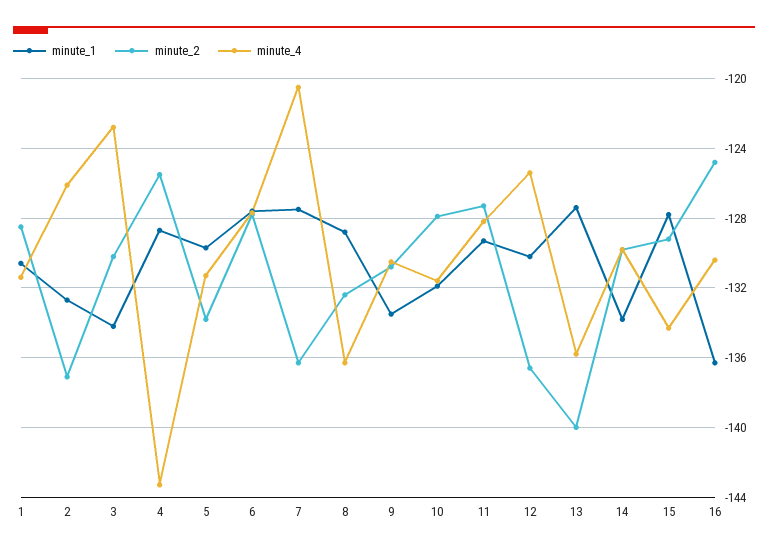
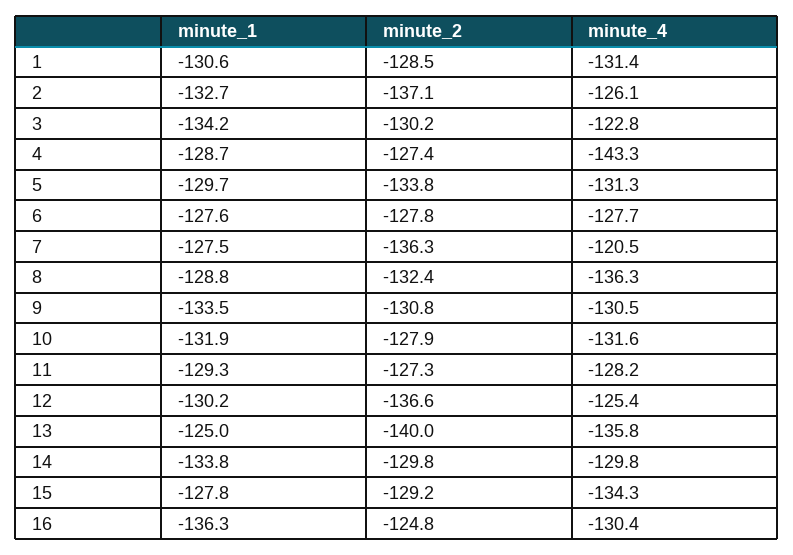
minute_2, 4: -125.5 -> -127.4
minute_1, 13: -127.5 -> -125

